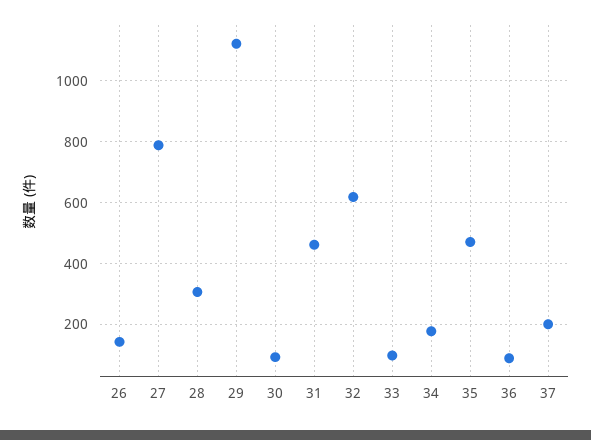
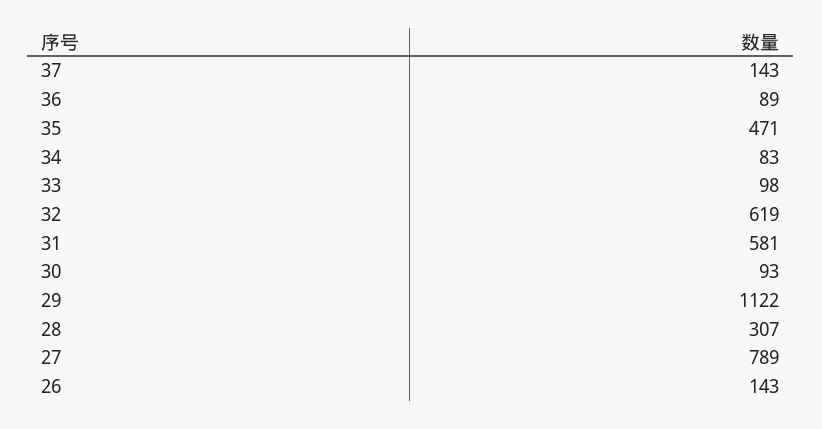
31: 460 -> 581
34: 180 -> 83
37: 200 -> 143

